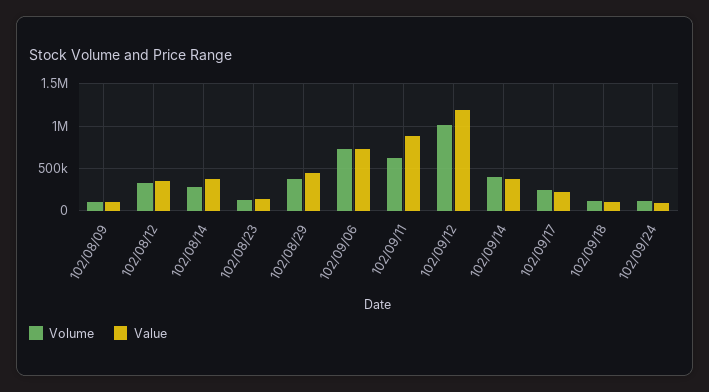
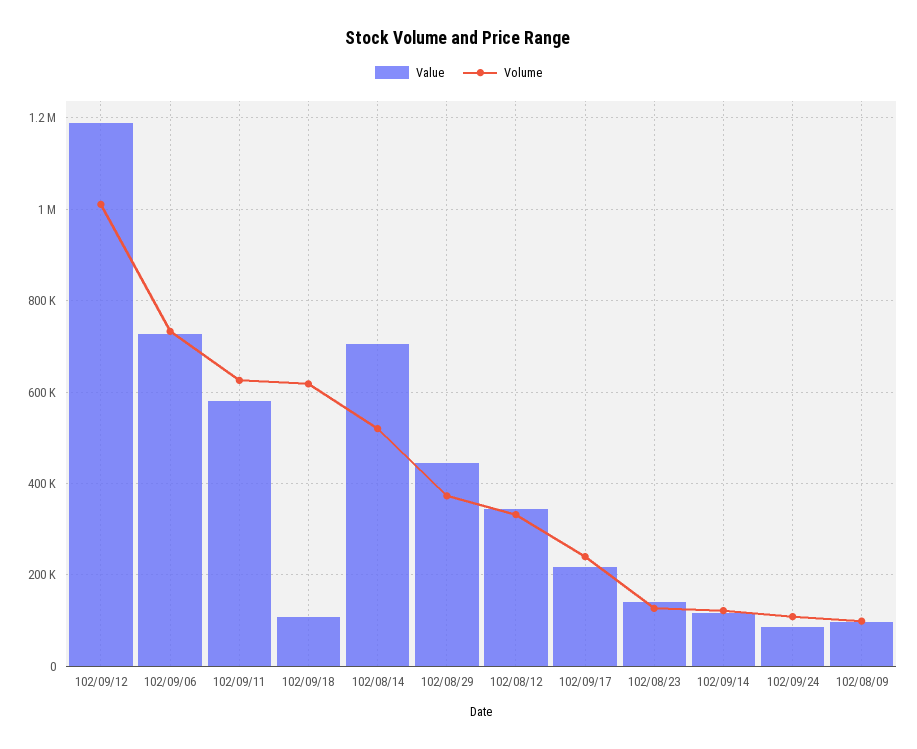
Volume, 102/08/14: 300000 -> 520000
Value, 102/08/14: 400000 -> 700000
Value, 102/09/11: 900000 -> 580000
Volume, 102/09/14: 400000 -> 120000
Value, 102/09/14: 400000 -> 120000
Volume, 102/09/18: 100000 -> 620000

